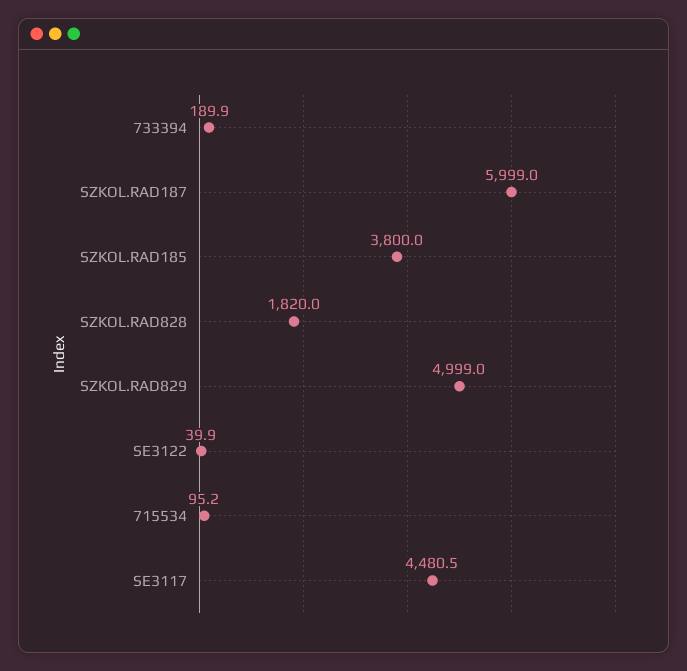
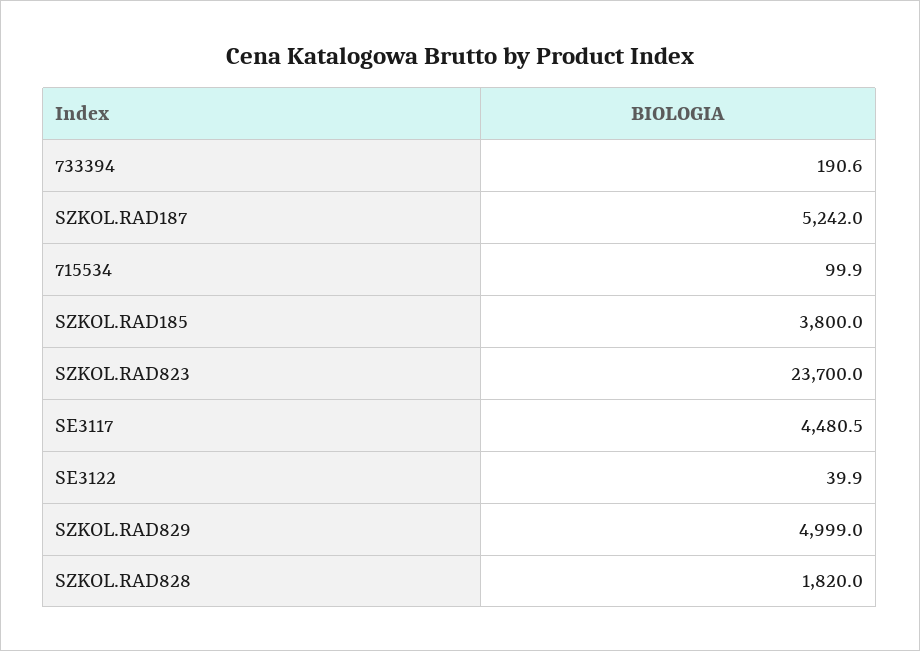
733394: 189.9 -> 190.6
SZKOL.RAD187: 5999 -> 5242
715534: 95.2 -> 99.9
SZKOL.RAD823: none -> 23700

